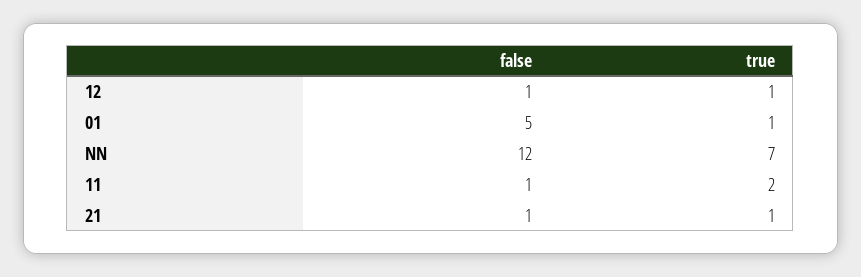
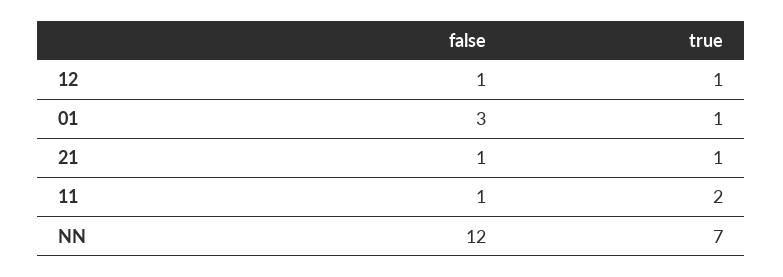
false, 01: 5 -> 3

